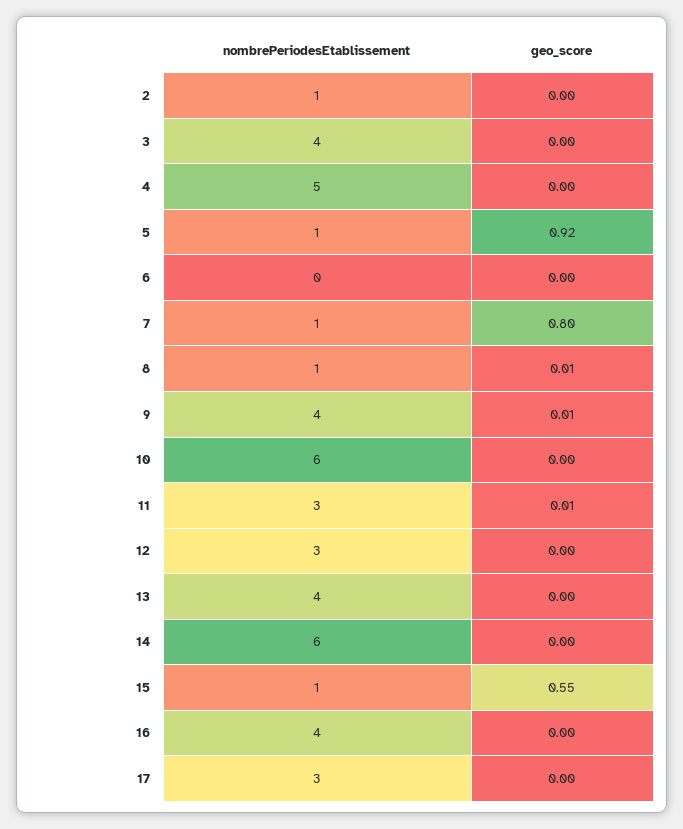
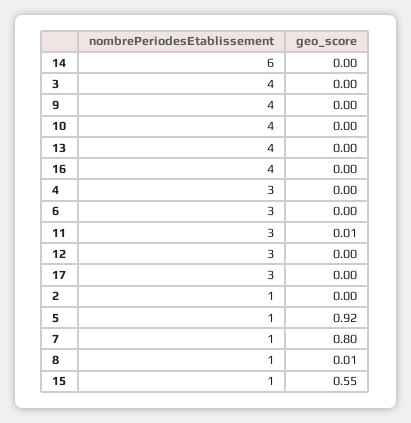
nombrePeriodesEtablissement, 4: 5 -> 3
nombrePeriodesEtablissement, 6: 0 -> 3
geo_score, 9: 0.01 -> 0
nombrePeriodesEtablissement, 10: 6 -> 4

